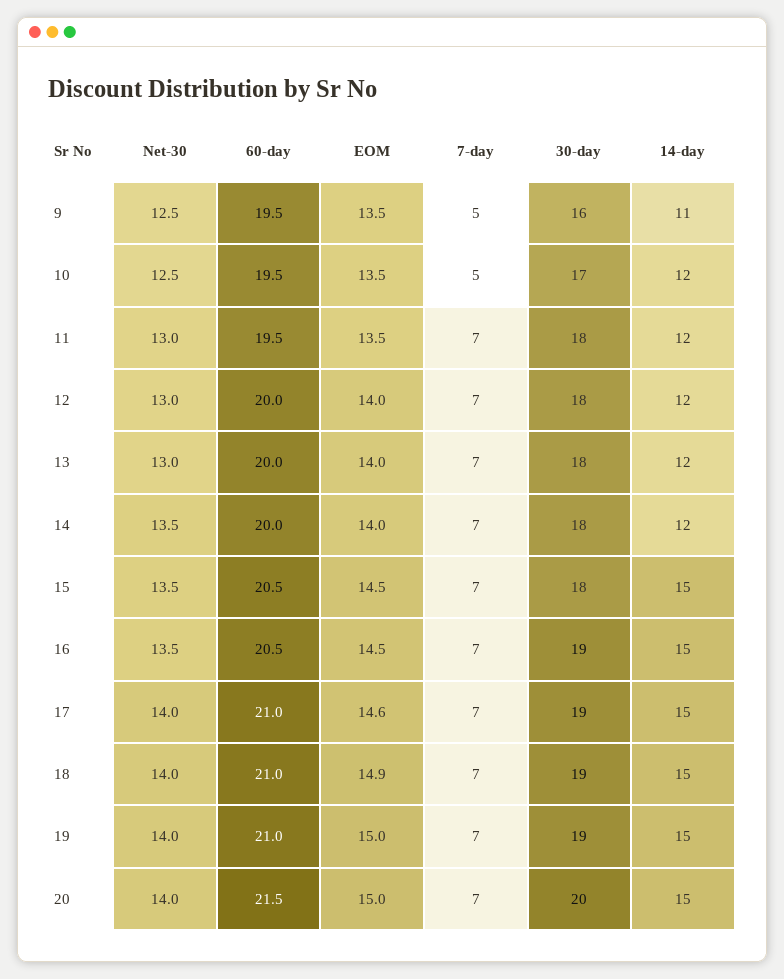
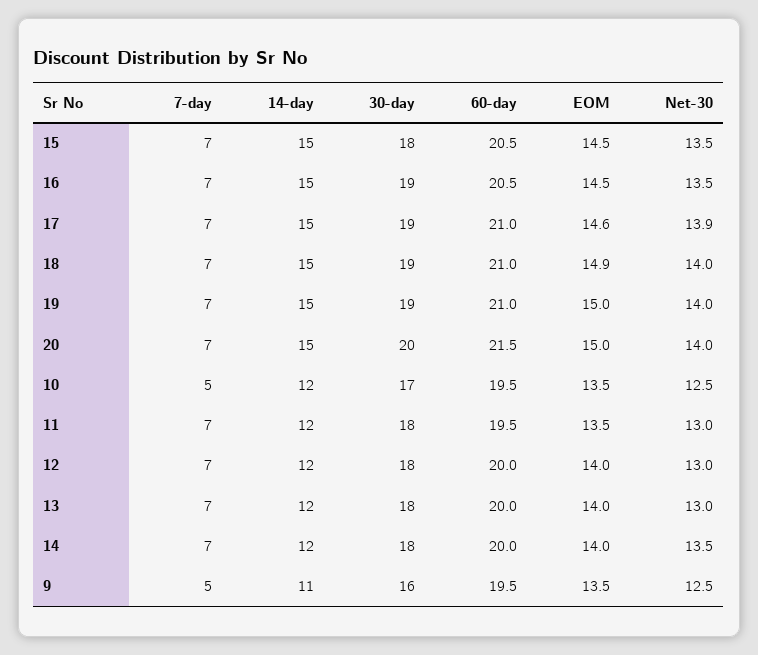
Net-30, 17: 14 -> 13.9

